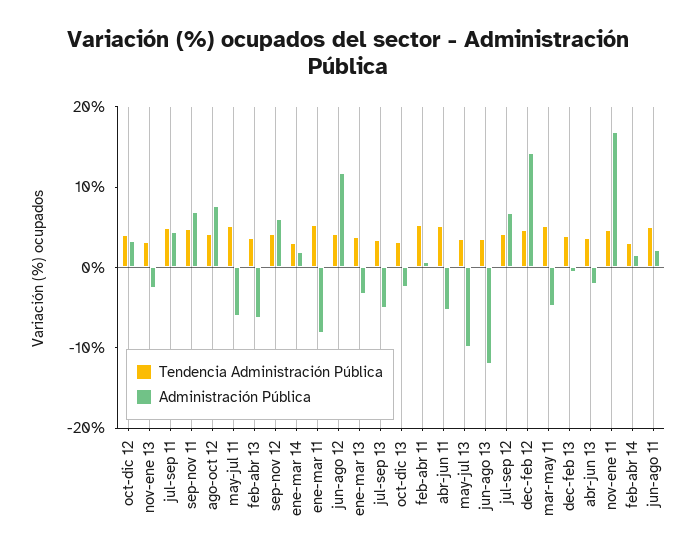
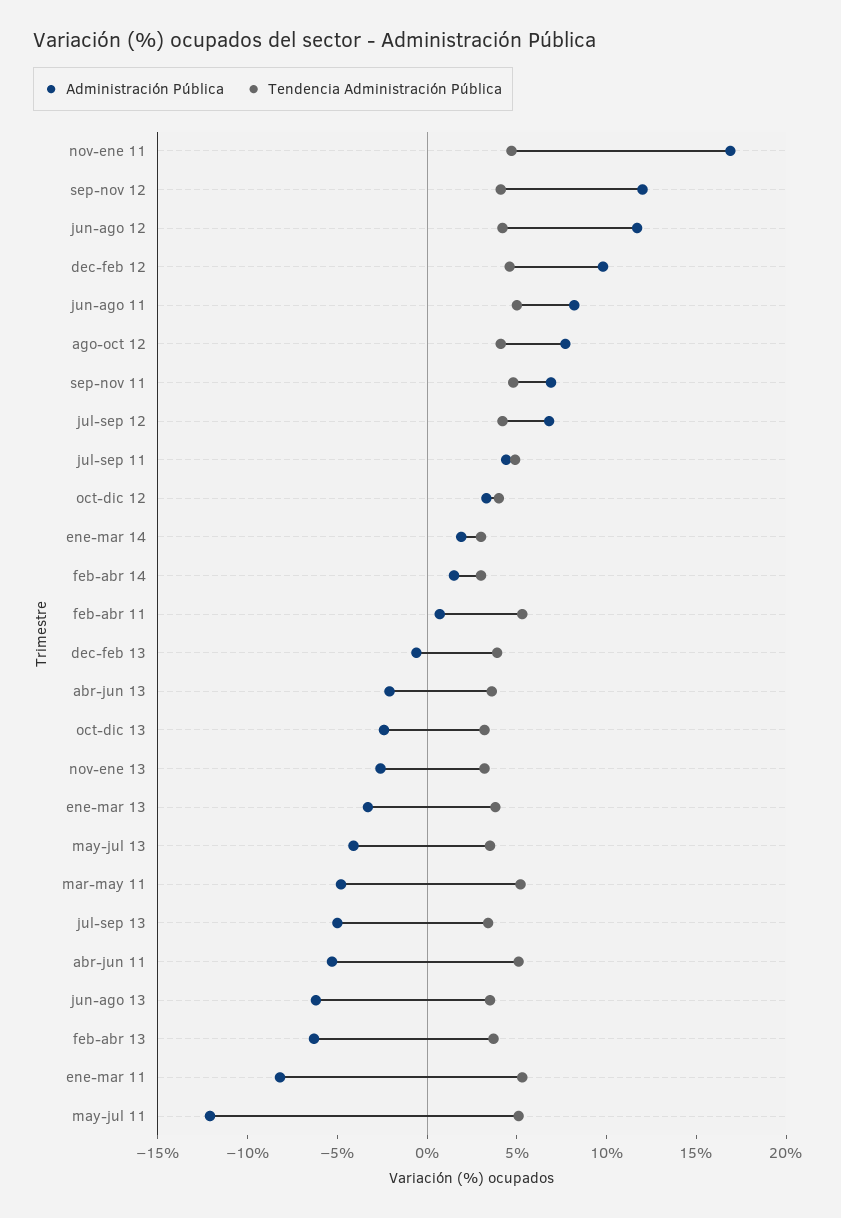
Administración Pública, may-jul 11: -6 -> -12
Administración Pública, sep-nov 12: 6 -> 12
Administración Pública, may-jul 13: -10 -> -4
Administración Pública, jun-ago 13: -12 -> -6
Administración Pública, dec-feb 12: 14 -> 10
Administración Pública, jun-ago 11: 2 -> 8

